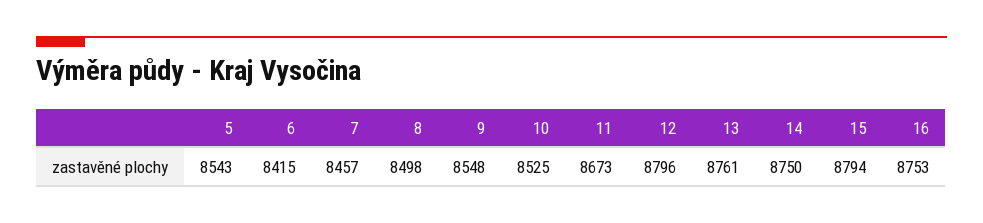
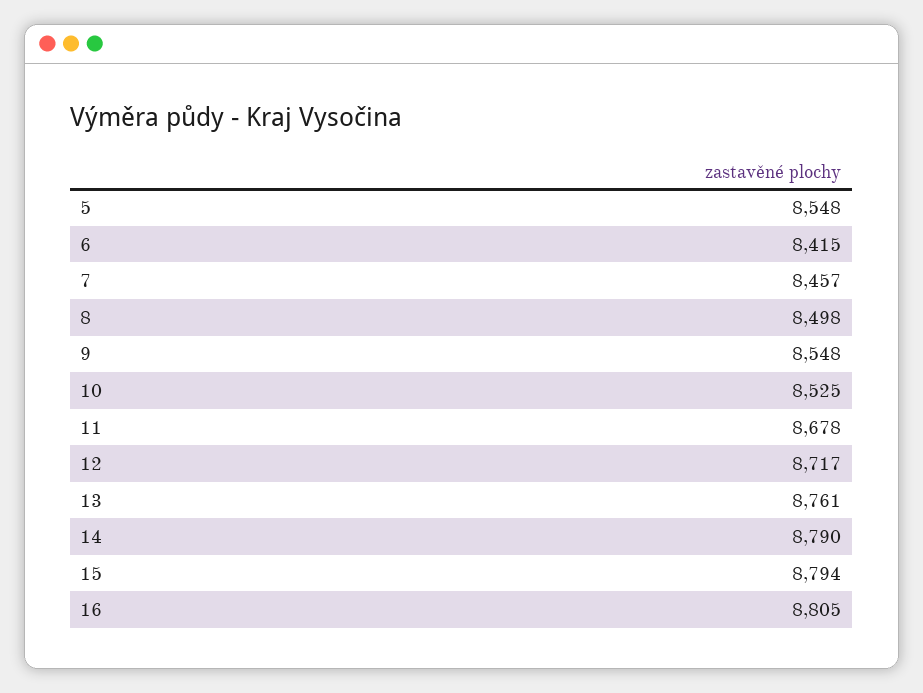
5: 8543 -> 8548
11: 8673 -> 8678
12: 8796 -> 8717
14: 8750 -> 8790
16: 8753 -> 8805

